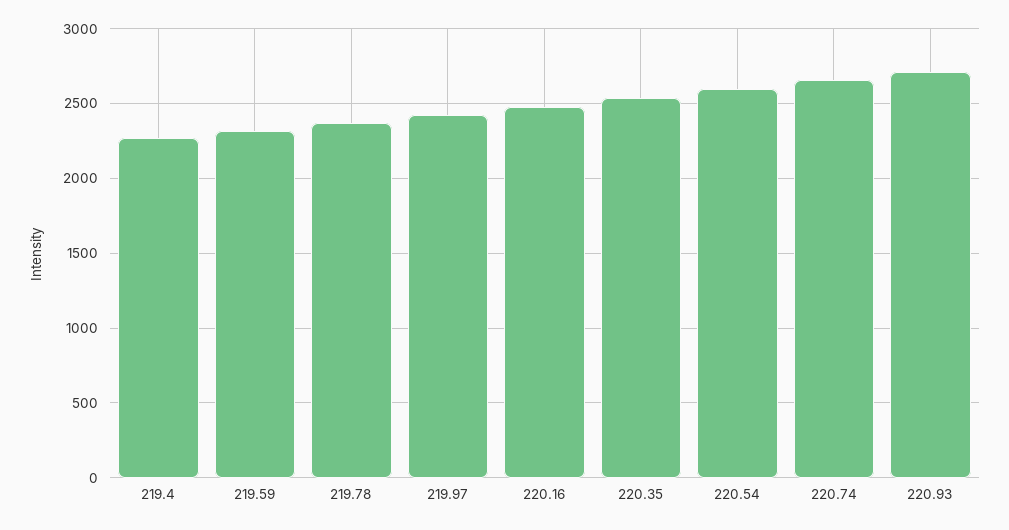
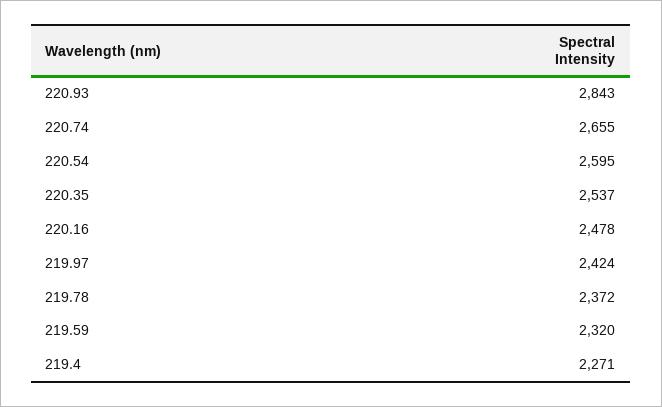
220.93: 2700 -> 2843

